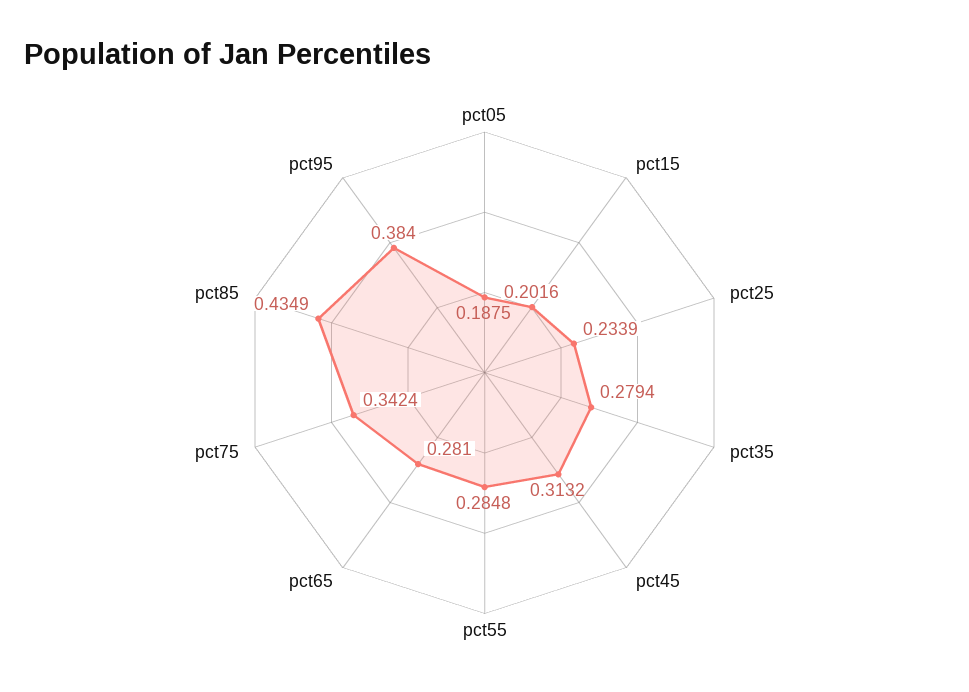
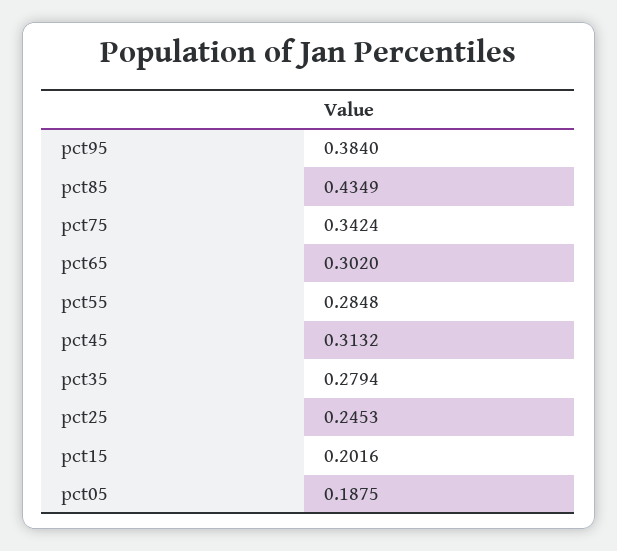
pct25: 0.2339 -> 0.2453
pct65: 0.281 -> 0.302

